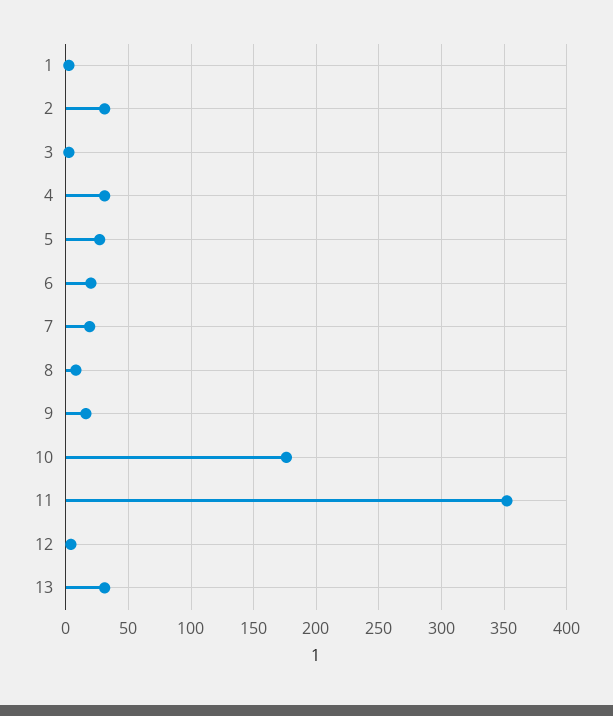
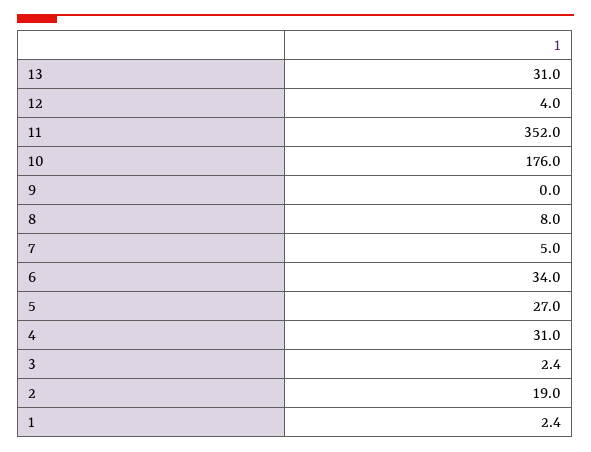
2: 30 -> 19
6: 20 -> 34
7: 20 -> 5
9: 15 -> 0

